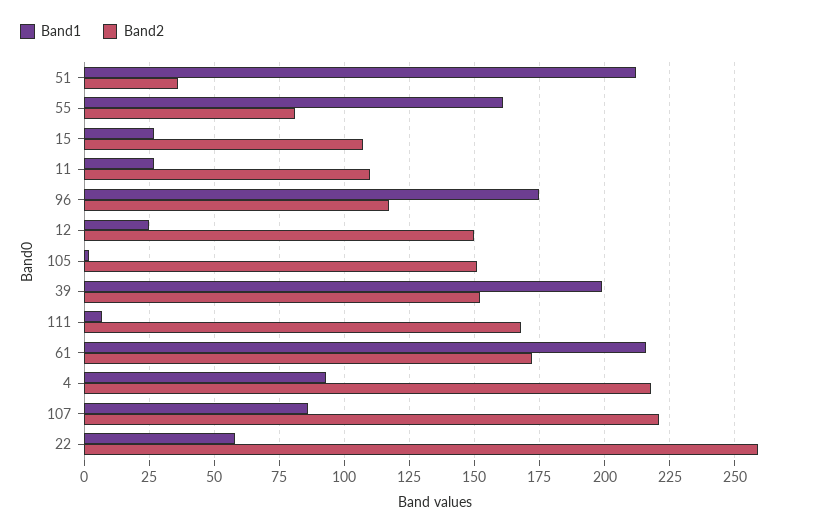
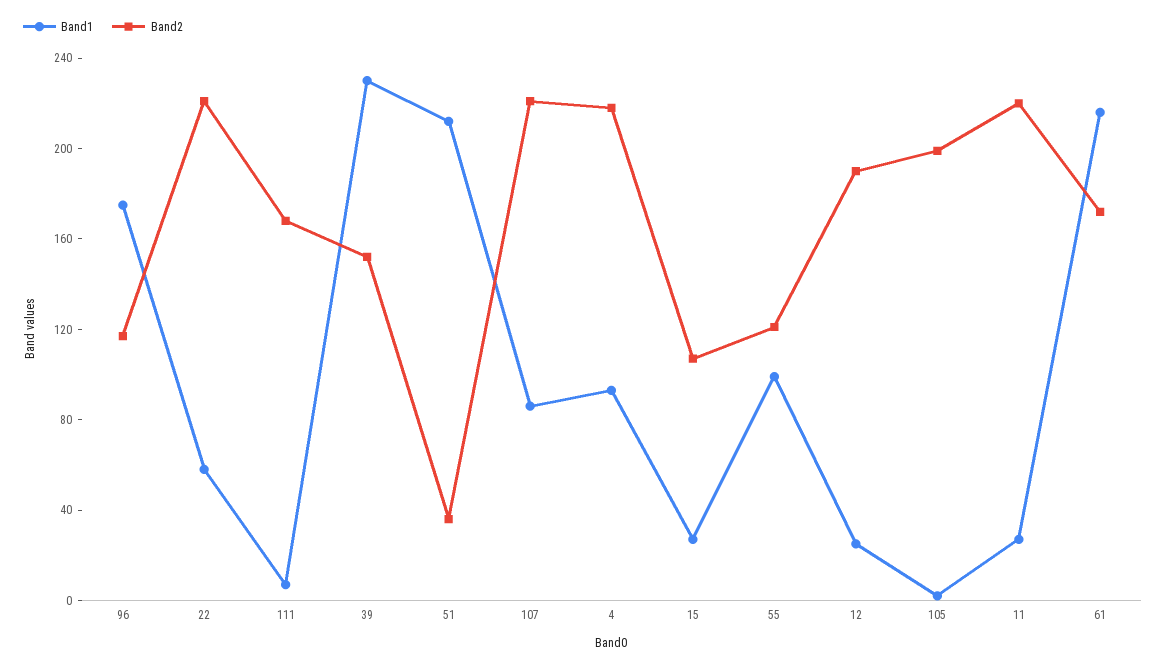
Band1, 55: 160 -> 100
Band2, 55: 80 -> 120
Band2, 11: 110 -> 220
Band2, 12: 150 -> 190
Band2, 105: 150 -> 200
Band1, 39: 200 -> 230
Band2, 22: 260 -> 220

